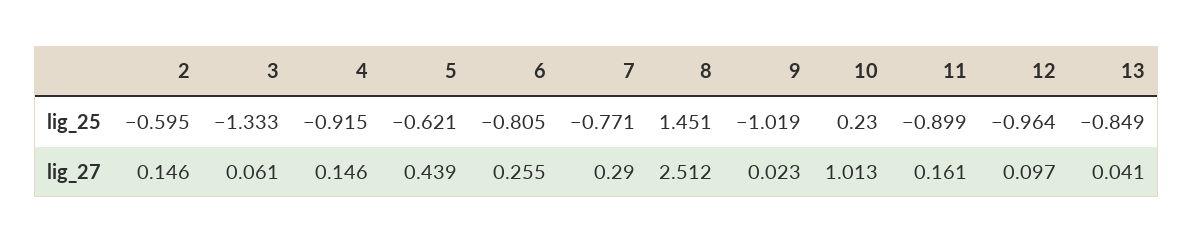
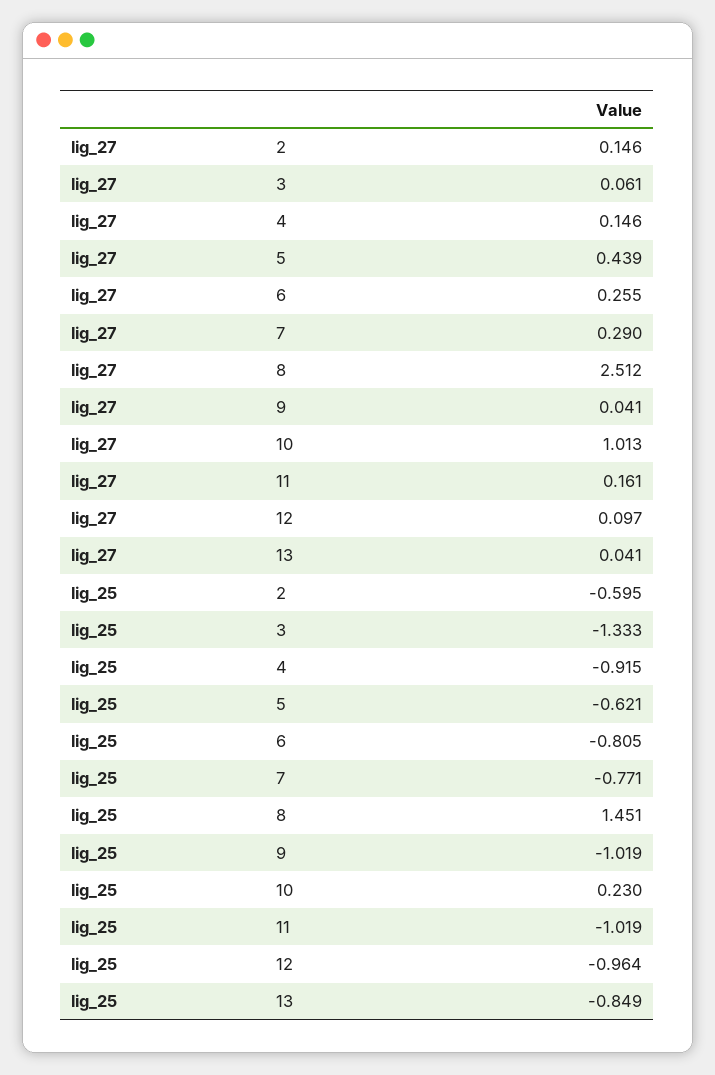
11, lig_25: -0.899 -> -1.019
9, lig_27: 0.023 -> 0.041

